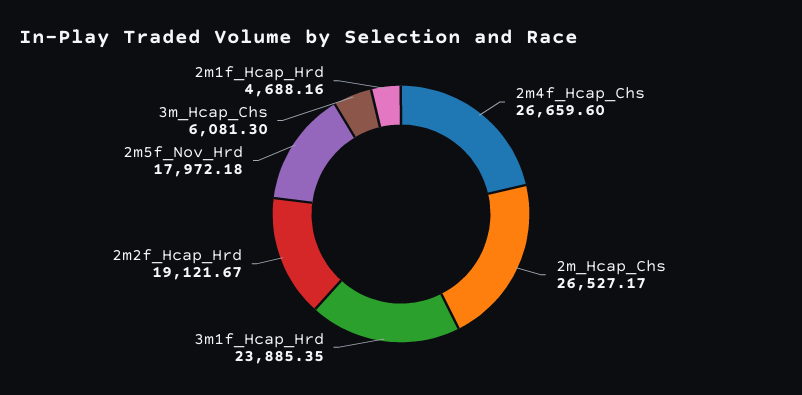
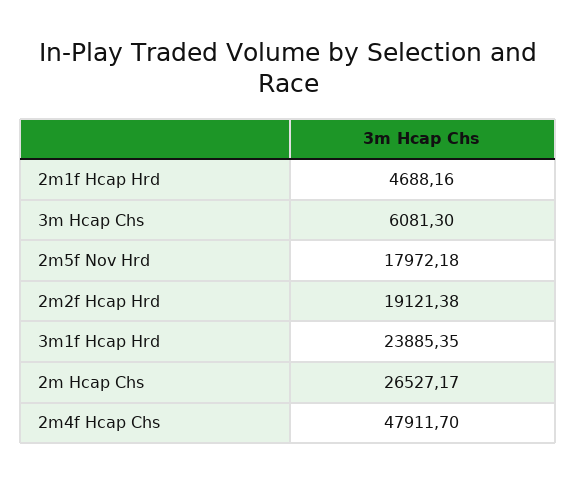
2m4f_Hcap_Chs: 26659.6 -> 47911.7
2m2f_Hcap_Hrd: 19121.67 -> 19121.38

